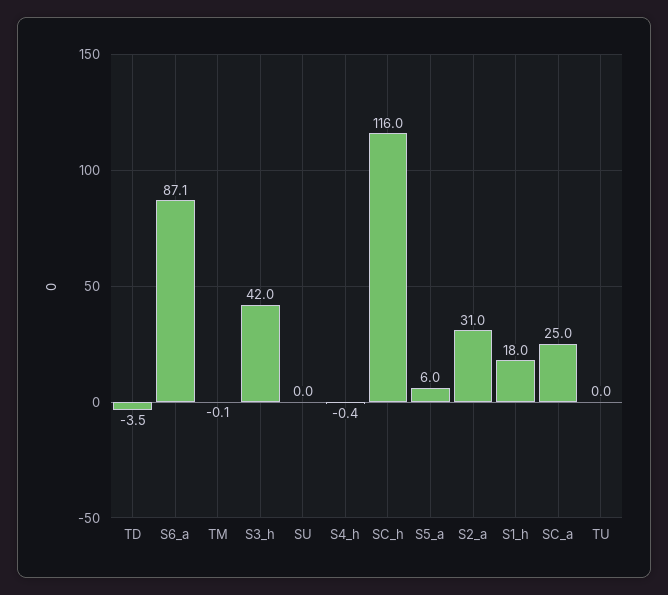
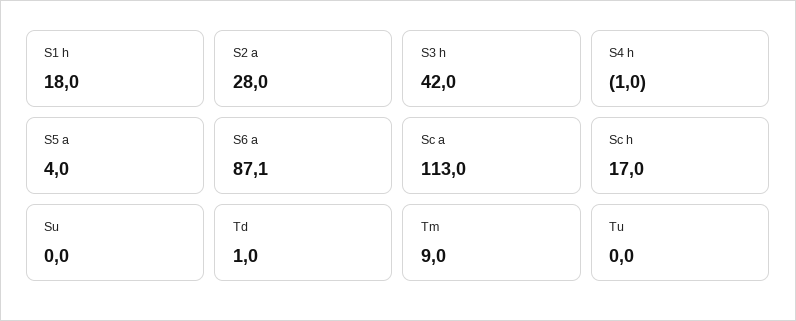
TD: -3.5 -> 1
TM: -0.1 -> 9
S4_h: -0.4 -> -1
SC_h: 116 -> 17
S5_a: 6 -> 4
S2_a: 31 -> 28
SC_a: 25 -> 113

